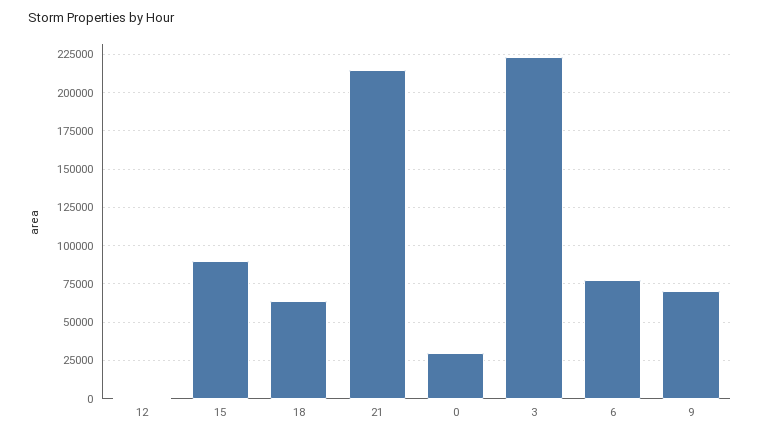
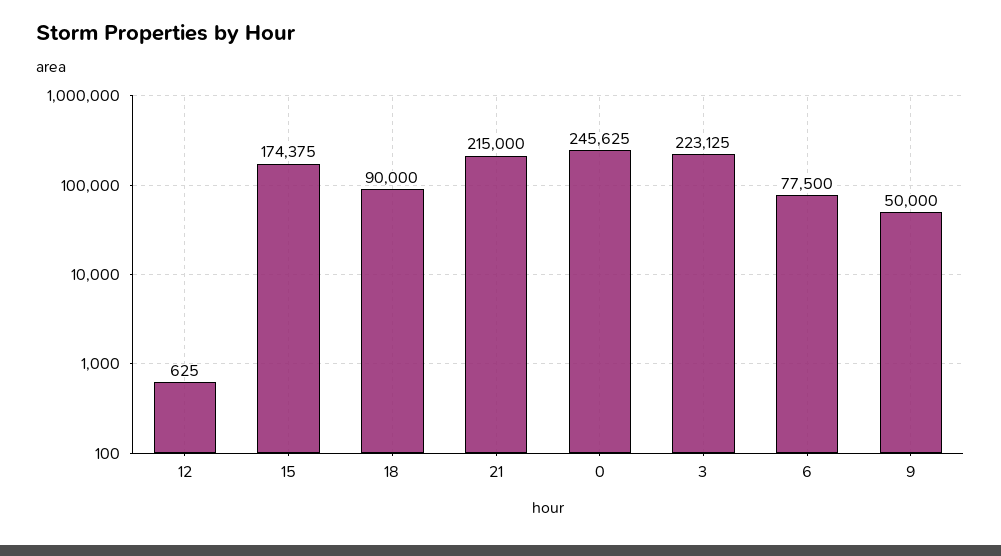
15: 90000 -> 174375
18: 65000 -> 90000
0: 30000 -> 245625
9: 70000 -> 50000

